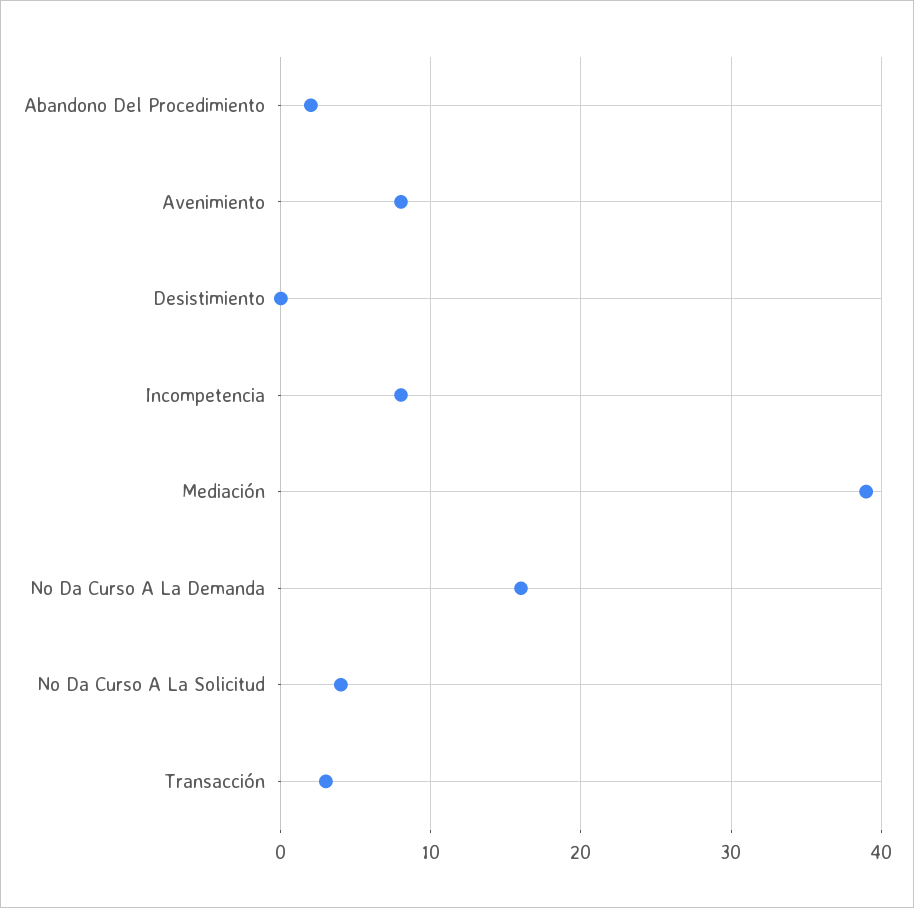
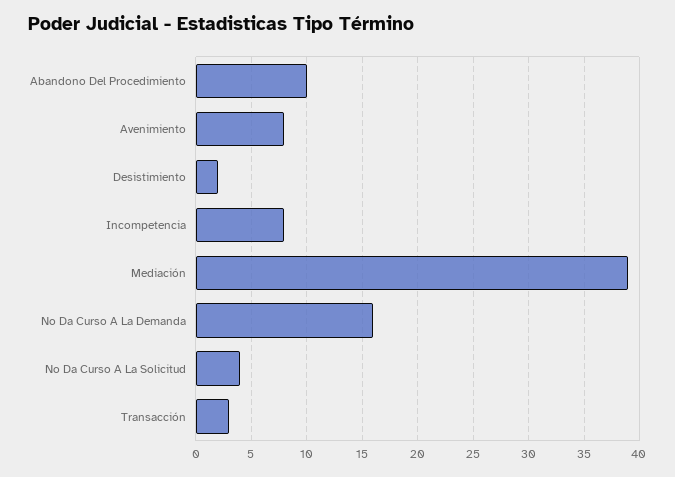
Abandono Del Procedimiento: 2 -> 10
Desistimiento: 0 -> 2

